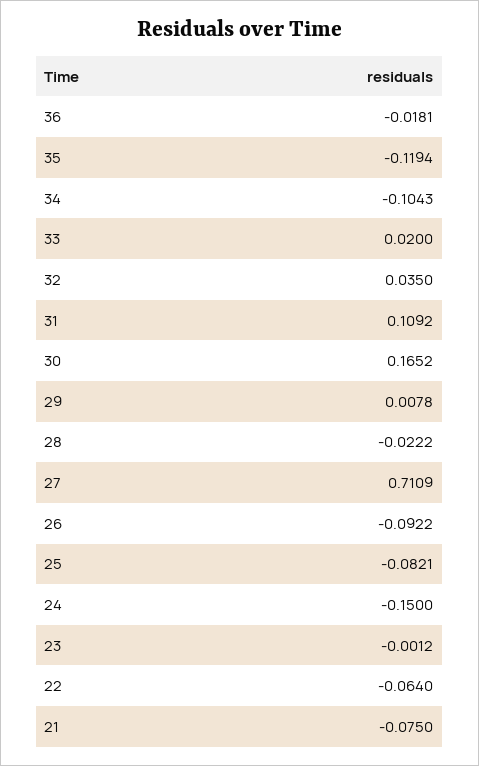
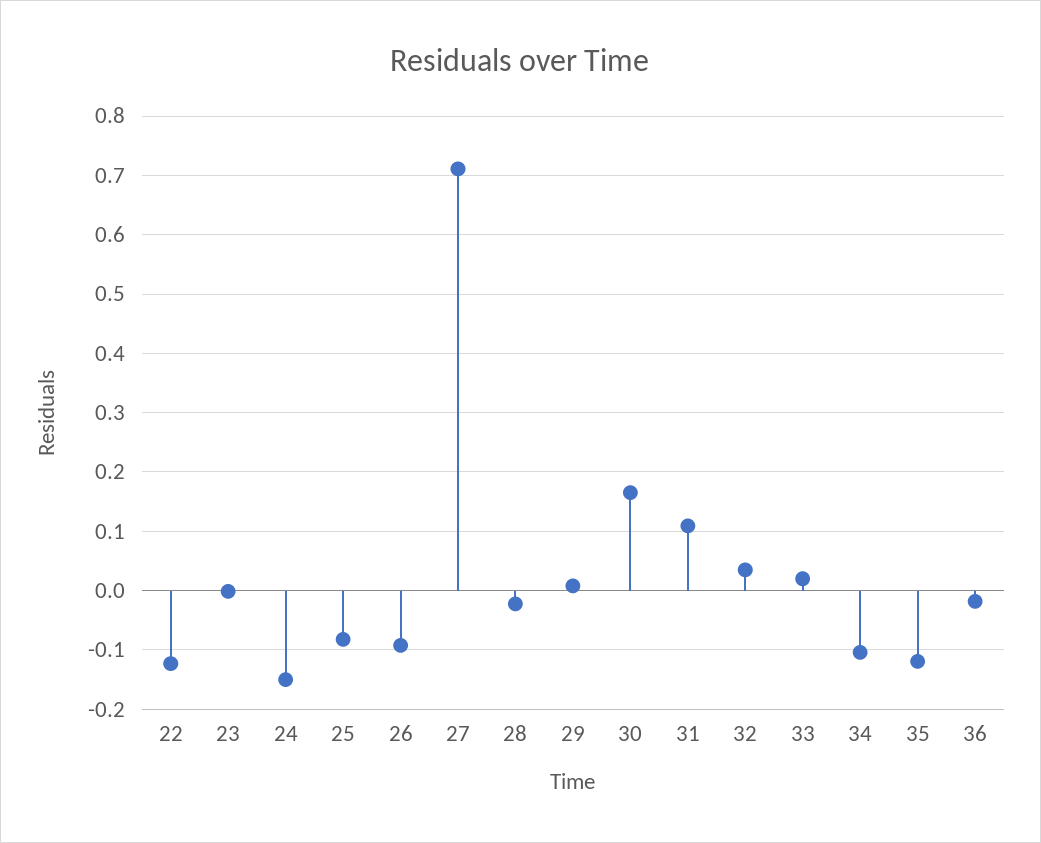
22: -0.064 -> -0.12
21: -0.075 -> none

